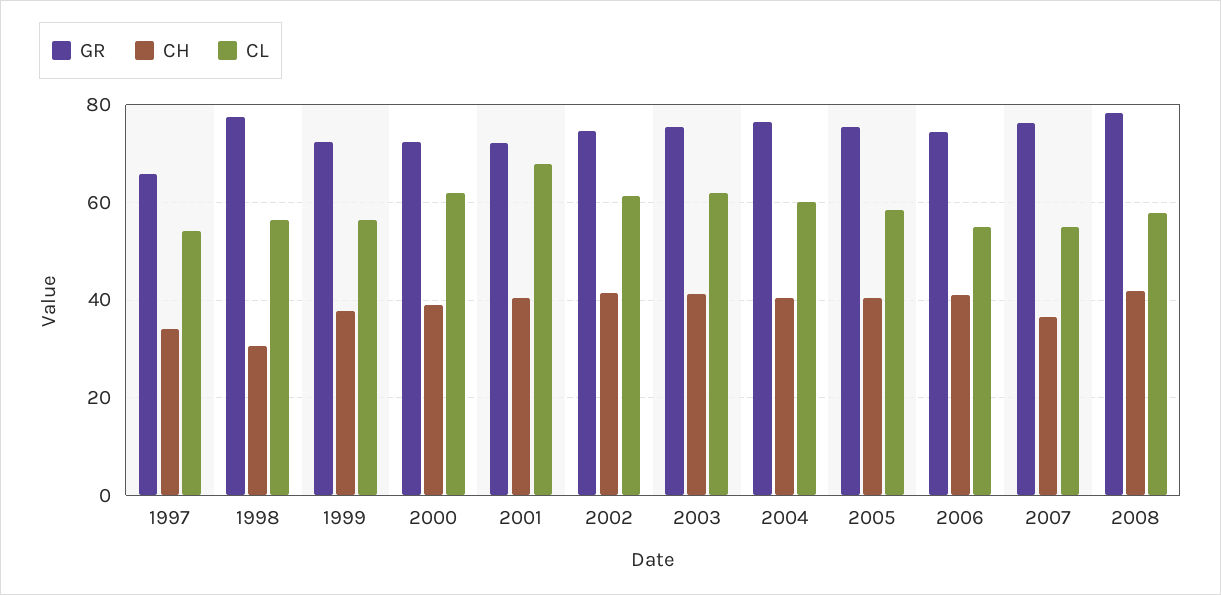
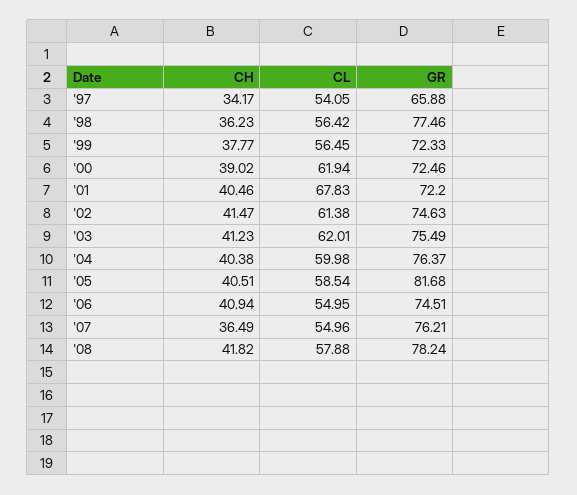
CH, 1998: 30 -> 36.23
GR, 2005: 76 -> 81.68

